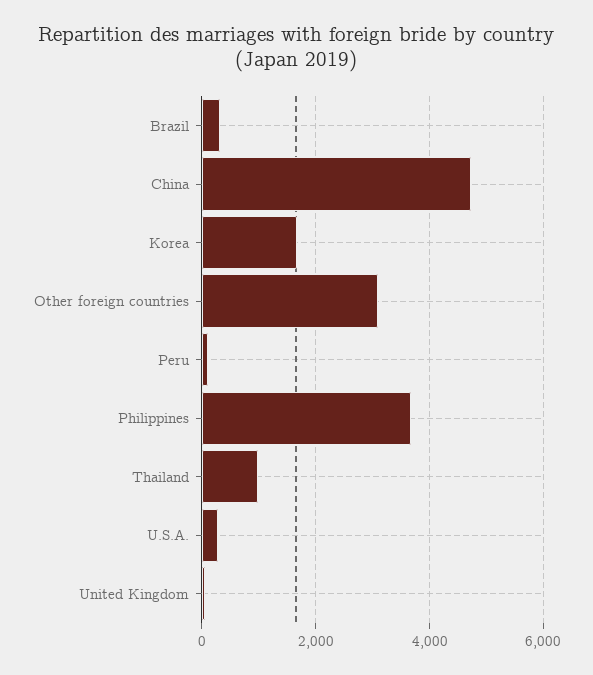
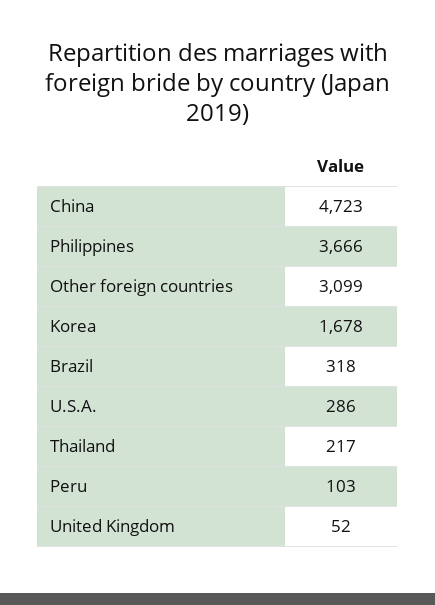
Thailand: 1000 -> 217

